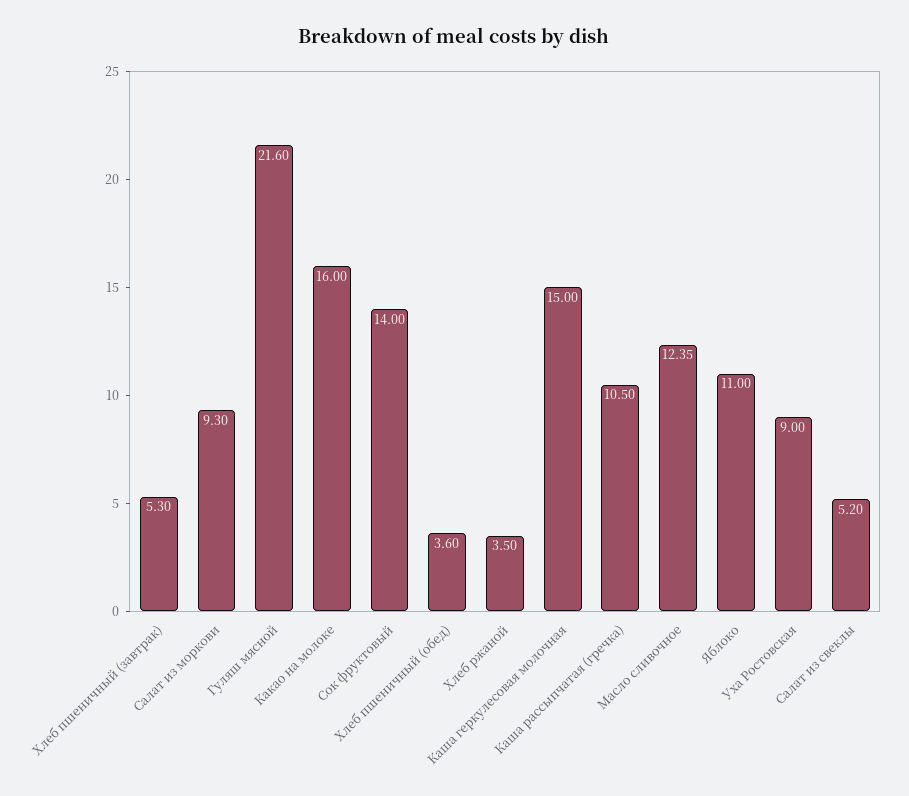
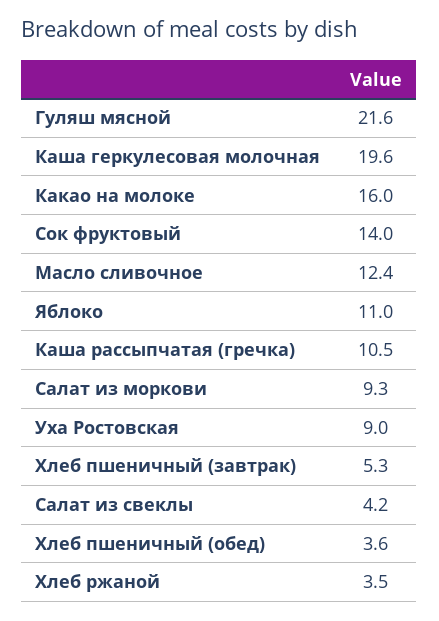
Каша геркулесовая молочная: 15 -> 19.6
Салат из свеклы: 5.2 -> 4.2

